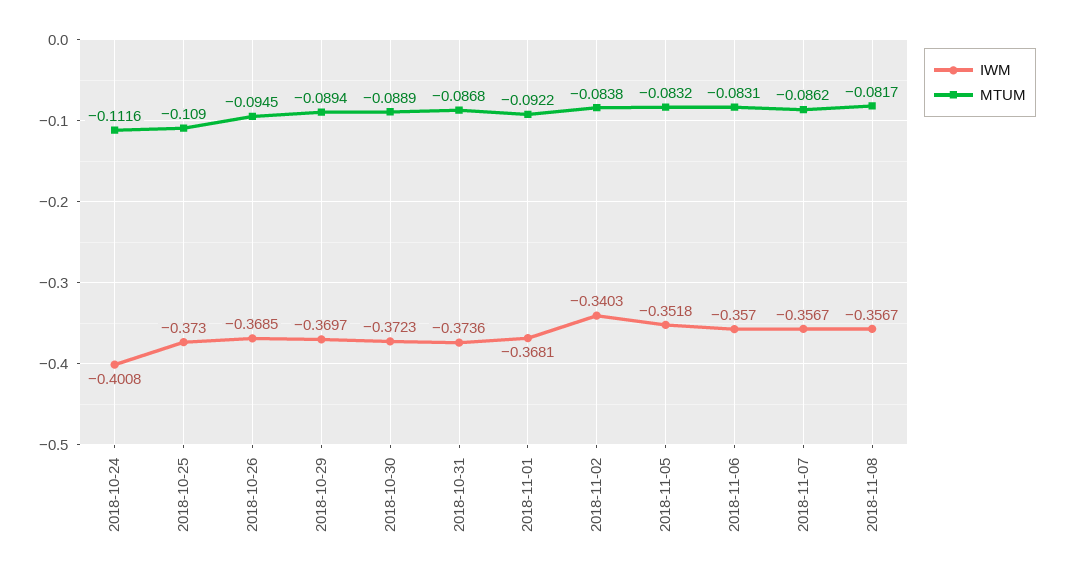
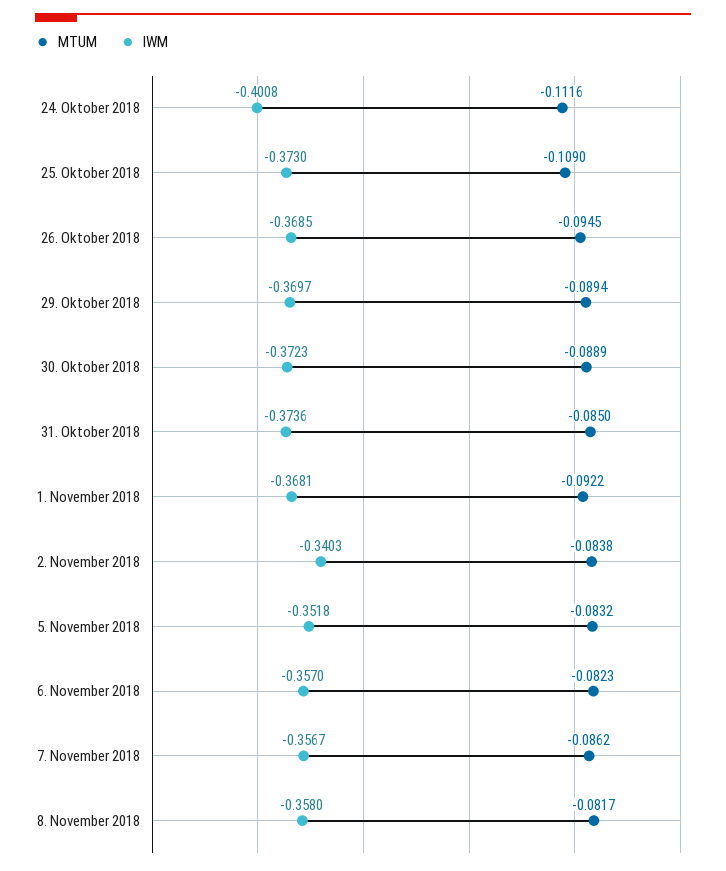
MTUM, 2018-10-31: -0.0868 -> -0.085
MTUM, 2018-11-06: -0.0831 -> -0.0823
IWM, 2018-11-08: -0.3567 -> -0.358

